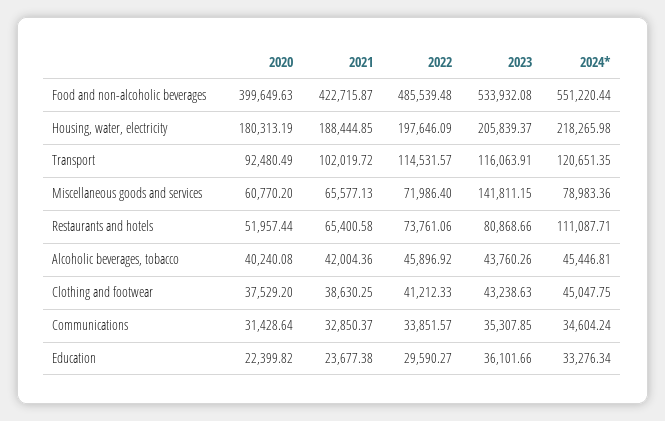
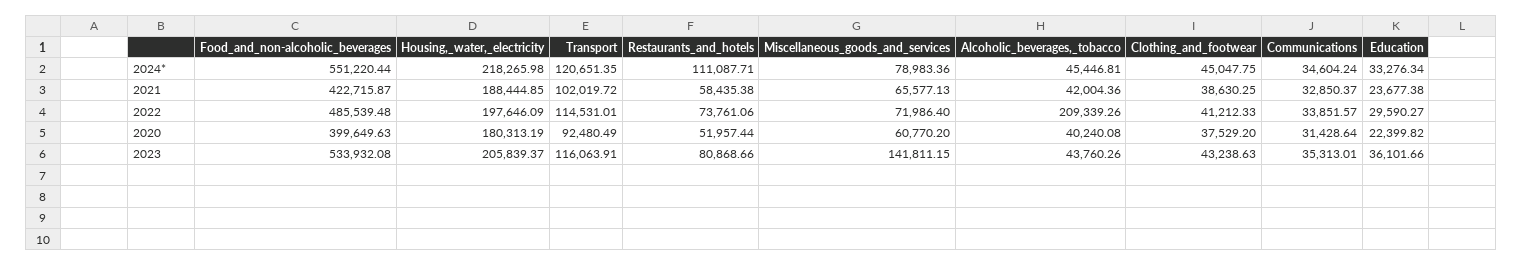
2022, Transport: 114531.57 -> 114531.01
2021, Restaurants and hotels: 65400.58 -> 58435.38
2022, Alcoholic beverages, tobacco: 45896.92 -> 209339.26
2023, Communications: 35307.85 -> 35313.01

